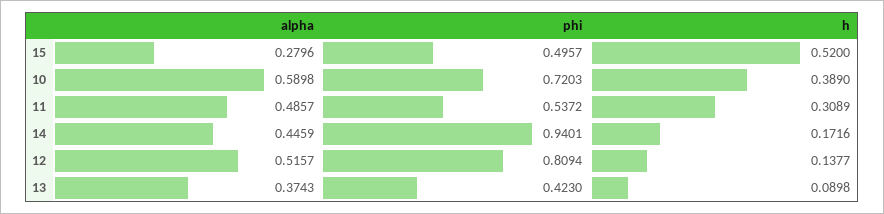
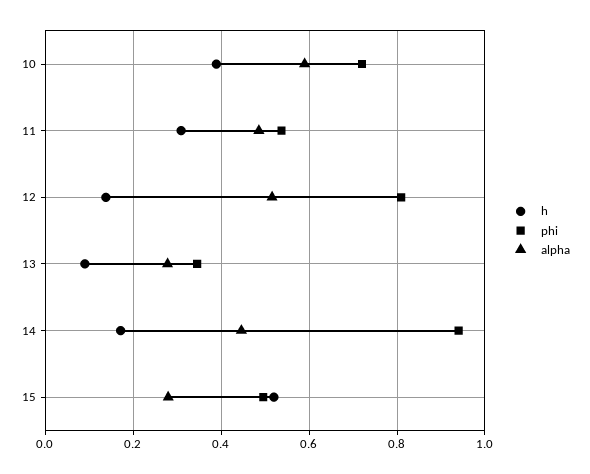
alpha, 13: 0.3743 -> 0.28
phi, 13: 0.423 -> 0.34

